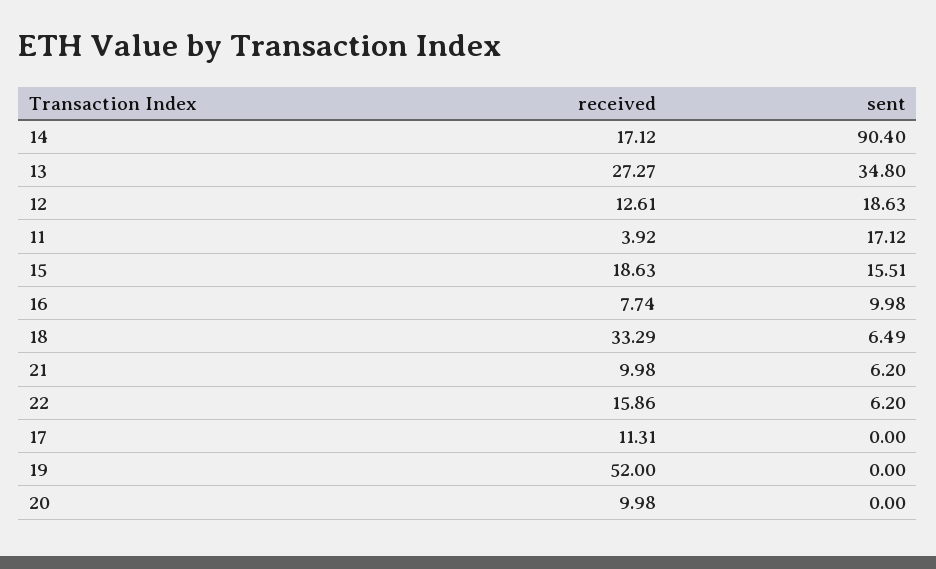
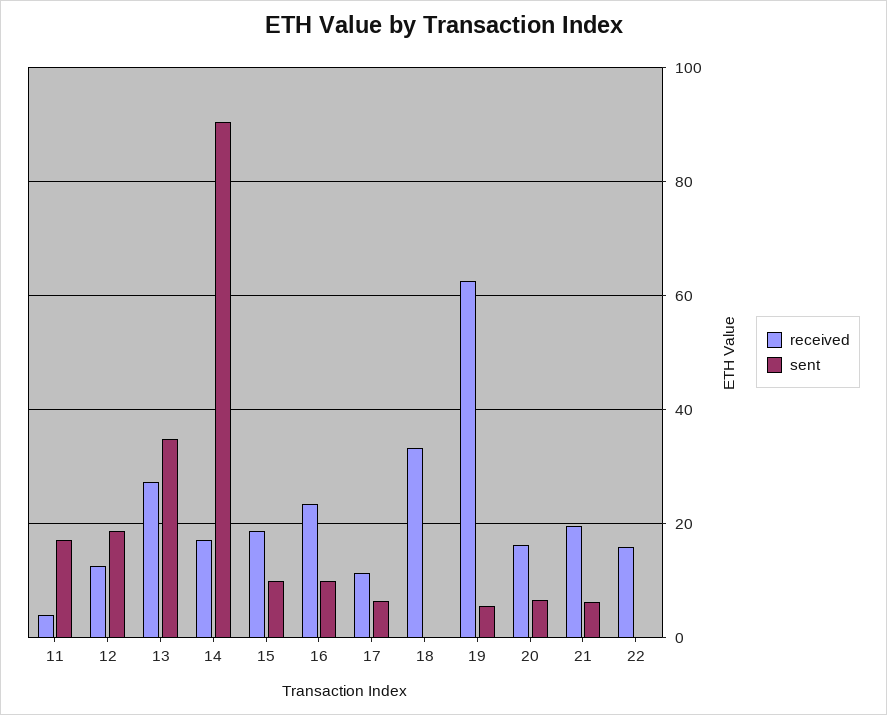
sent, 15: 15.51 -> 10
received, 16: 7.74 -> 24
sent, 18: 6.49 -> 0
received, 21: 9.98 -> 20
sent, 22: 6.2 -> 0
sent, 17: 0 -> 6
received, 19: 52 -> 62
sent, 19: 0 -> 6
received, 20: 9.98 -> 16
sent, 20: 0 -> 6

